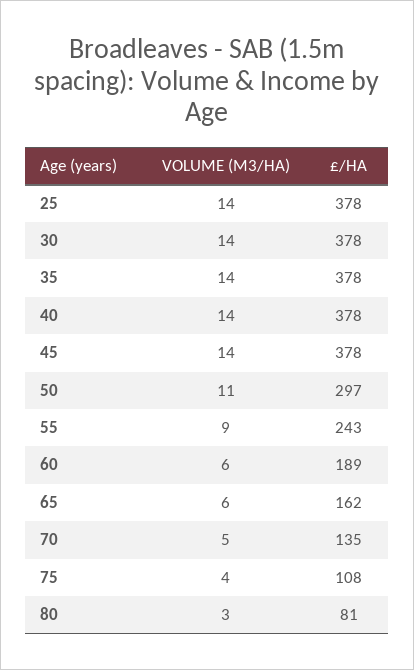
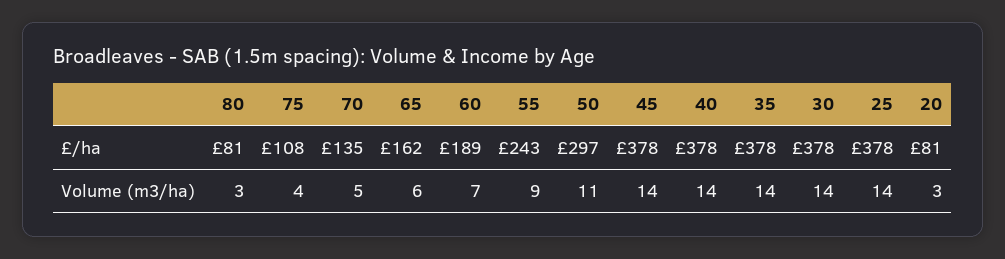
VOLUME (M3/HA), 60: 6 -> 7
£/HA, 20: none -> 81
VOLUME (M3/HA), 20: none -> 3

